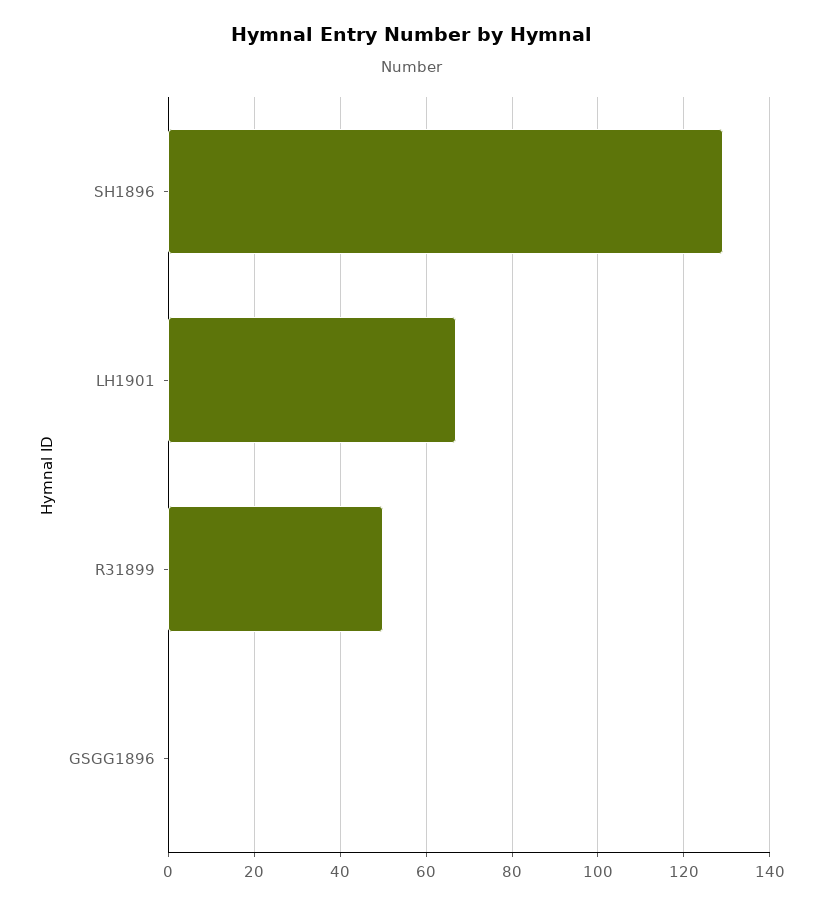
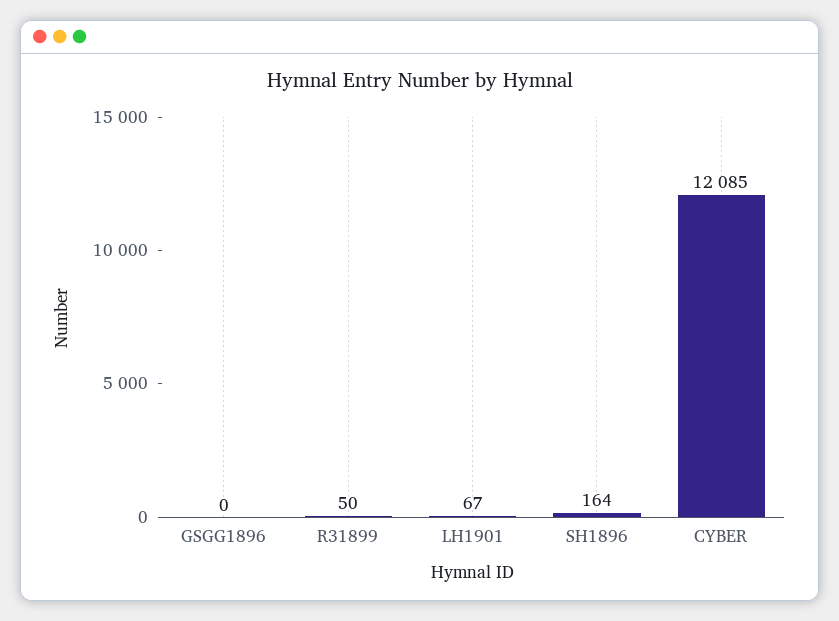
SH1896: 130 -> 164
CYBER: none -> 12085

